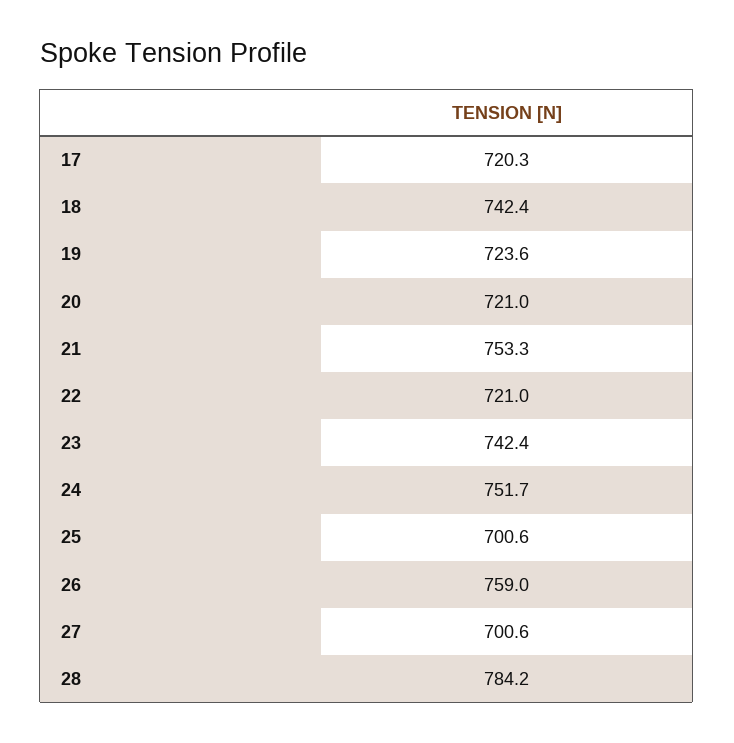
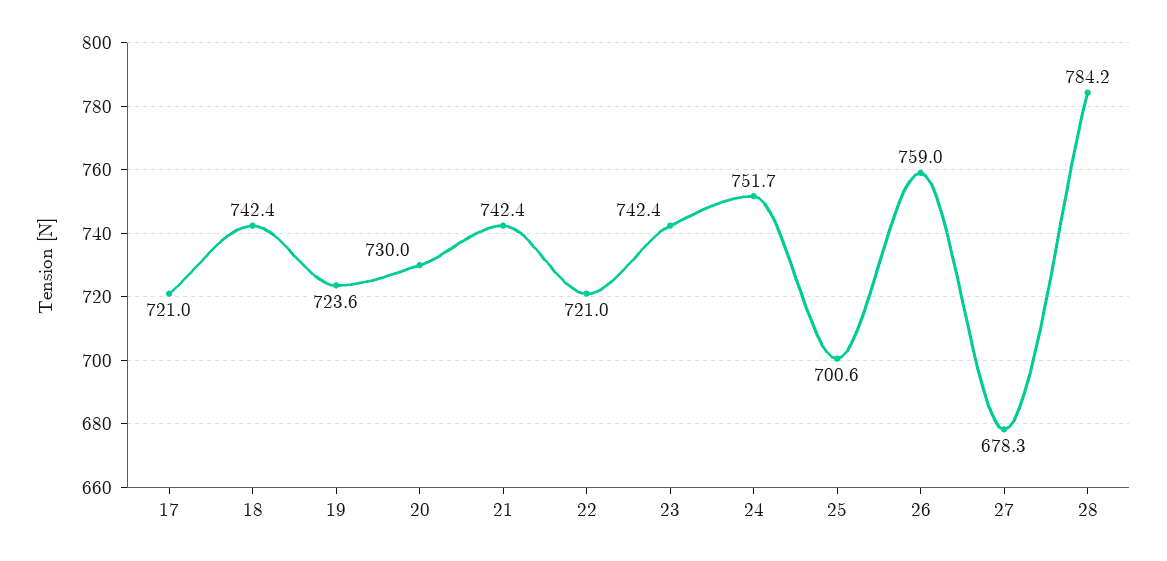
17: 720.3 -> 721
20: 721 -> 730
21: 753.3 -> 742.4
27: 700.6 -> 678.3

